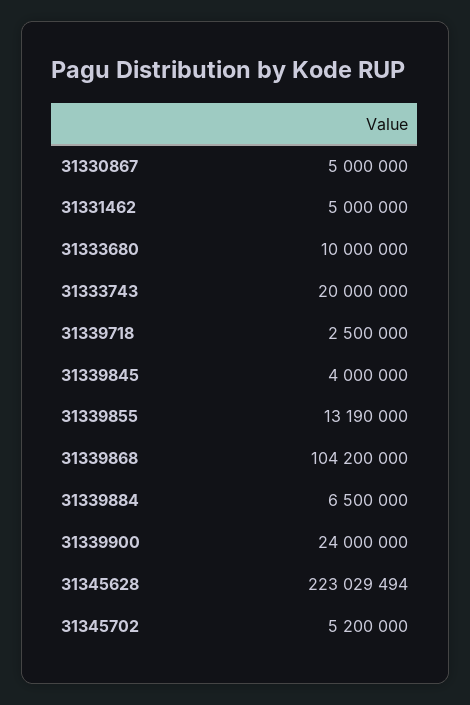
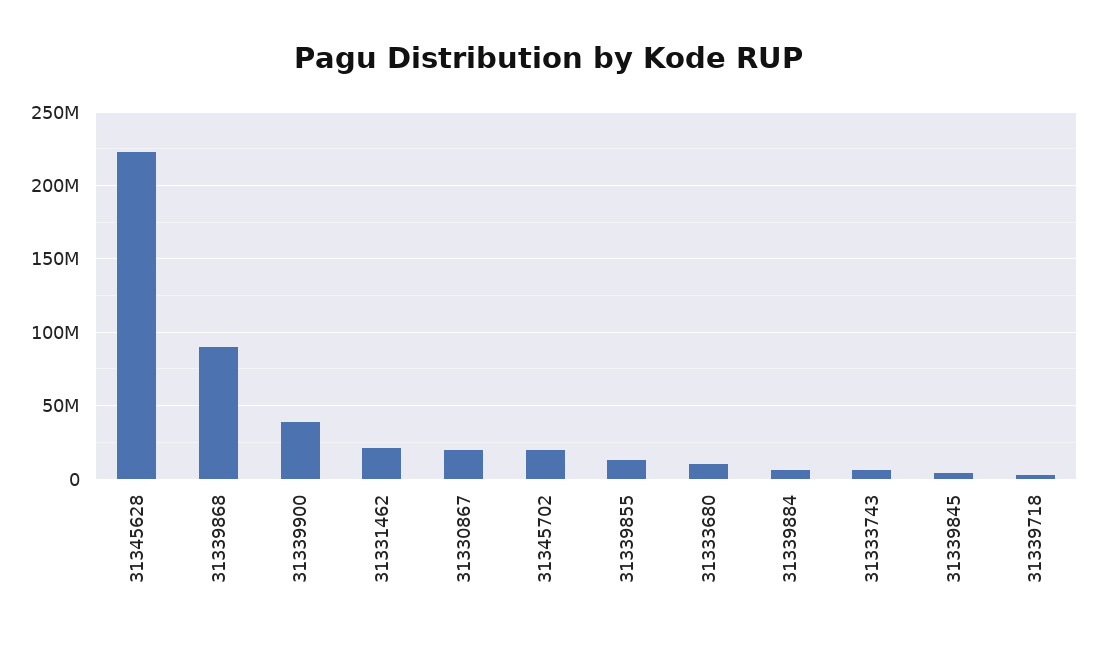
31330867: 5000000 -> 20000000
31331462: 5000000 -> 20000000
31333743: 20000000 -> 5000000
31339868: 104200000 -> 90000000
31339900: 24000000 -> 40000000
31345702: 5200000 -> 20000000

